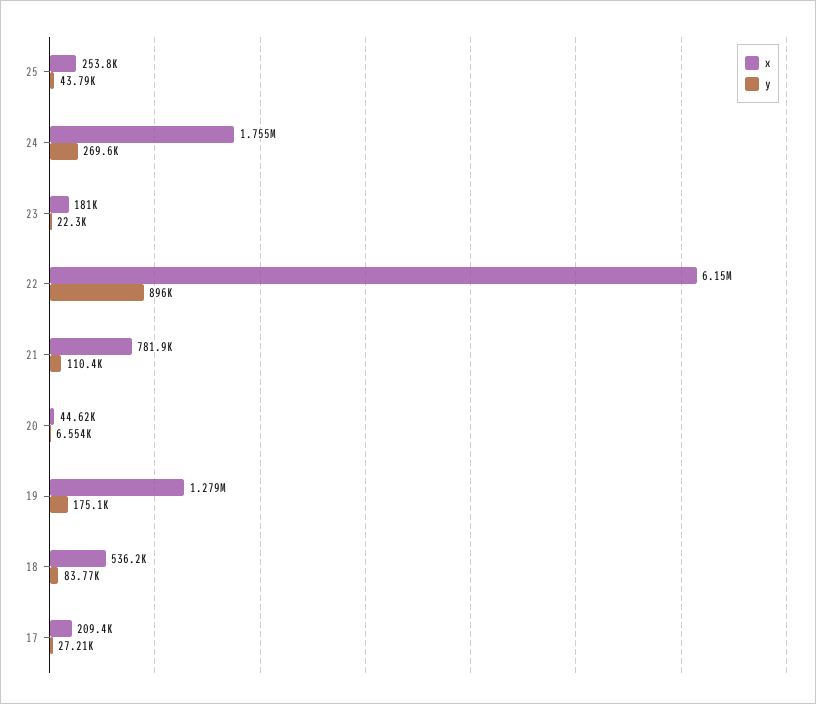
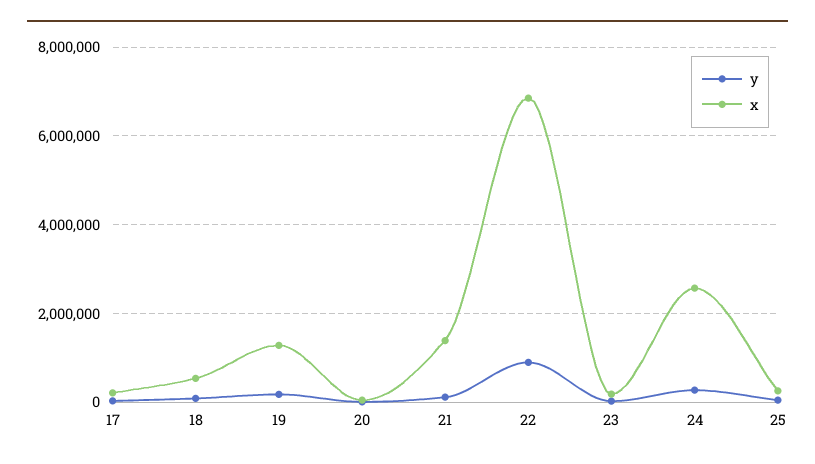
x, 24: 1755000 -> 2600000
x, 22: 6150000 -> 6800000
x, 21: 781900 -> 1400000

